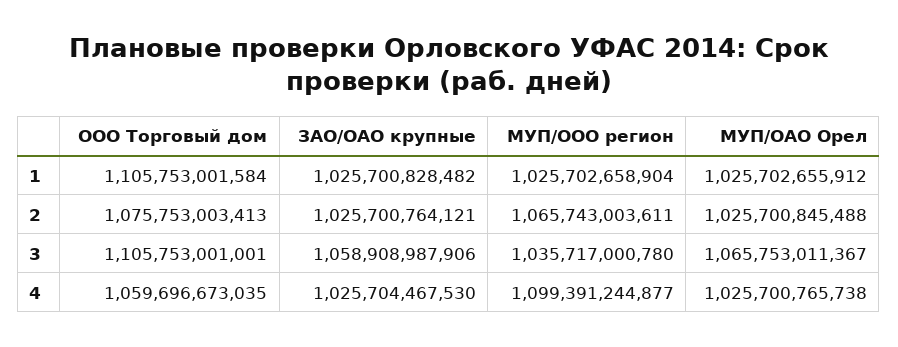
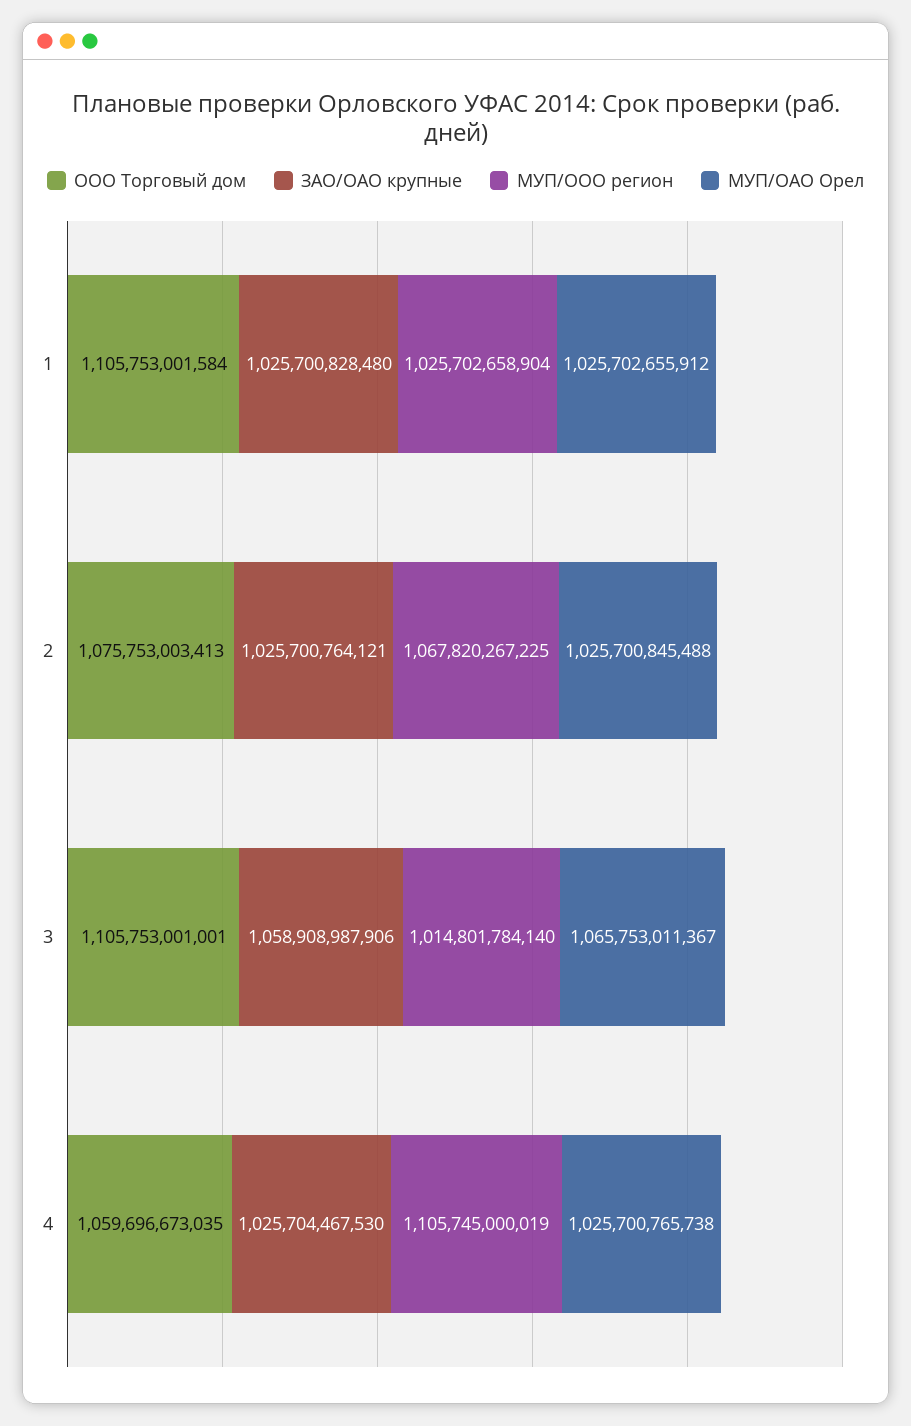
ЗАО/ОАО крупные, 1: 1025700828482 -> 1025700828480
МУП/ООО регион, 2: 1065743003611 -> 1067820267225
МУП/ООО регион, 3: 1035717000780 -> 1014801784140
МУП/ООО регион, 4: 1099391244877 -> 1105745000019

